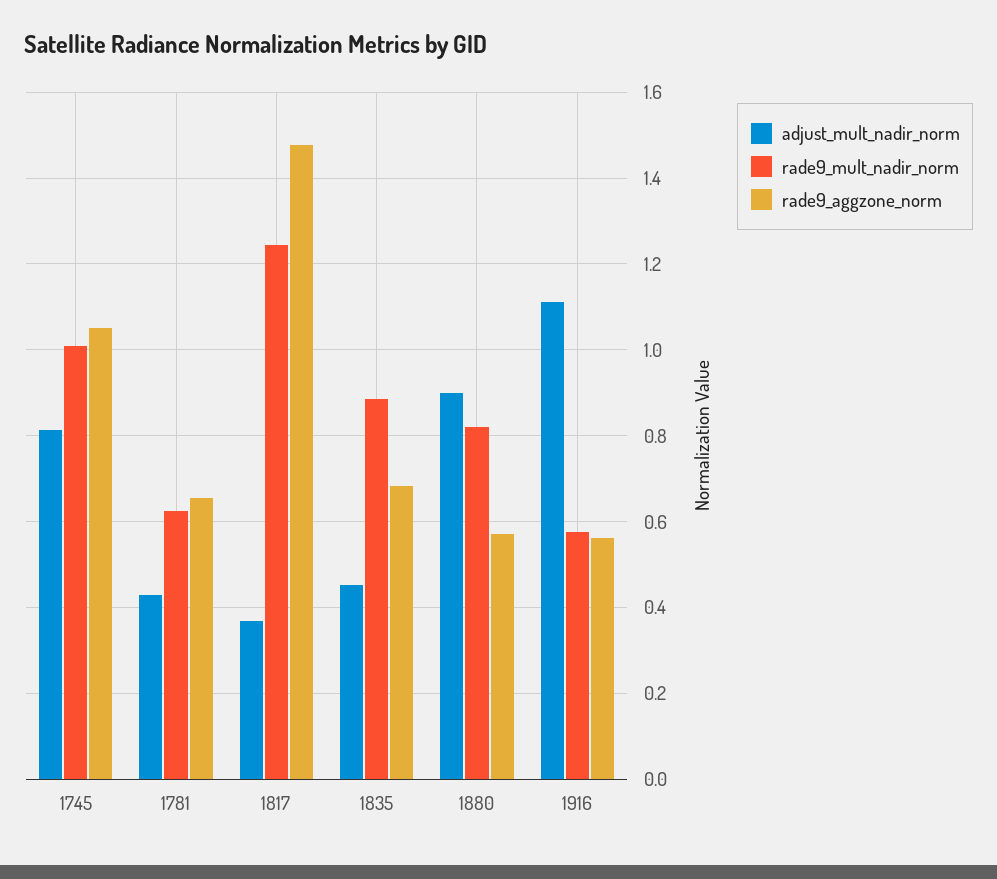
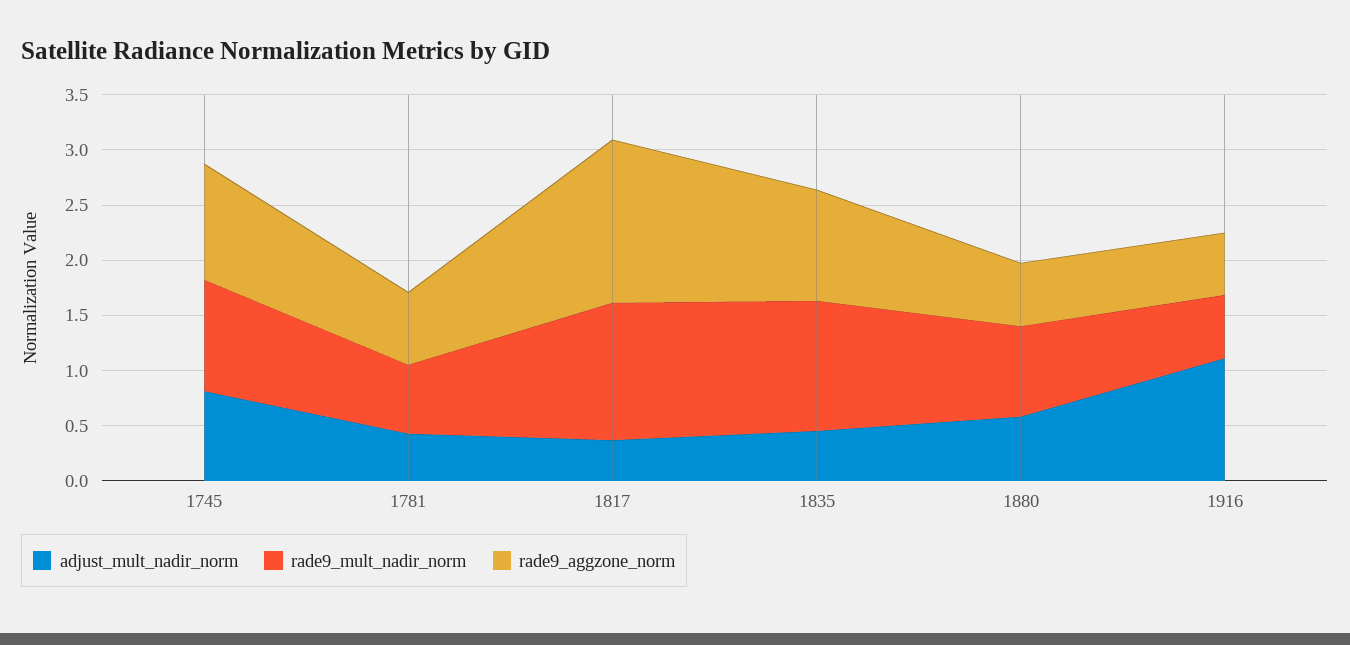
rade9_mult_nadir_norm, 1835: 0.88 -> 1.2
rade9_aggzone_norm, 1835: 0.68 -> 1
adjust_mult_nadir_norm, 1880: 0.9 -> 0.6

